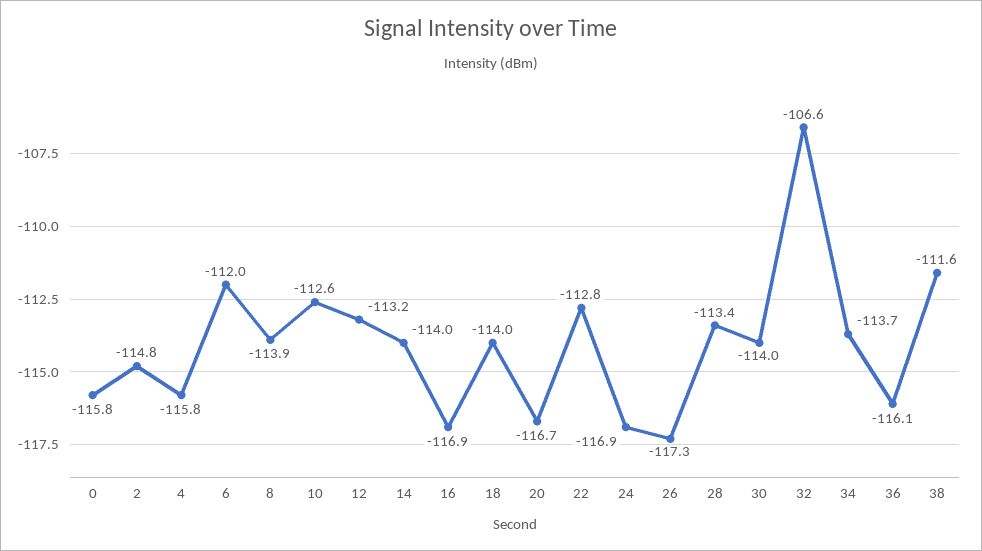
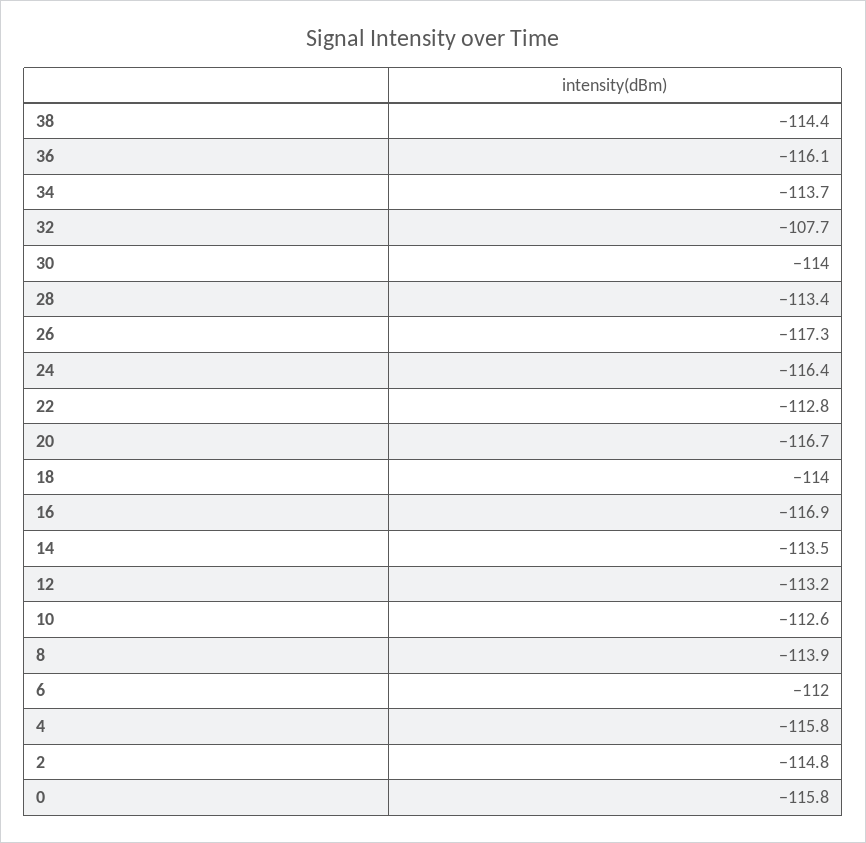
14: -114 -> -113.5
24: -116.9 -> -116.4
32: -106.6 -> -107.7
38: -111.6 -> -114.4

